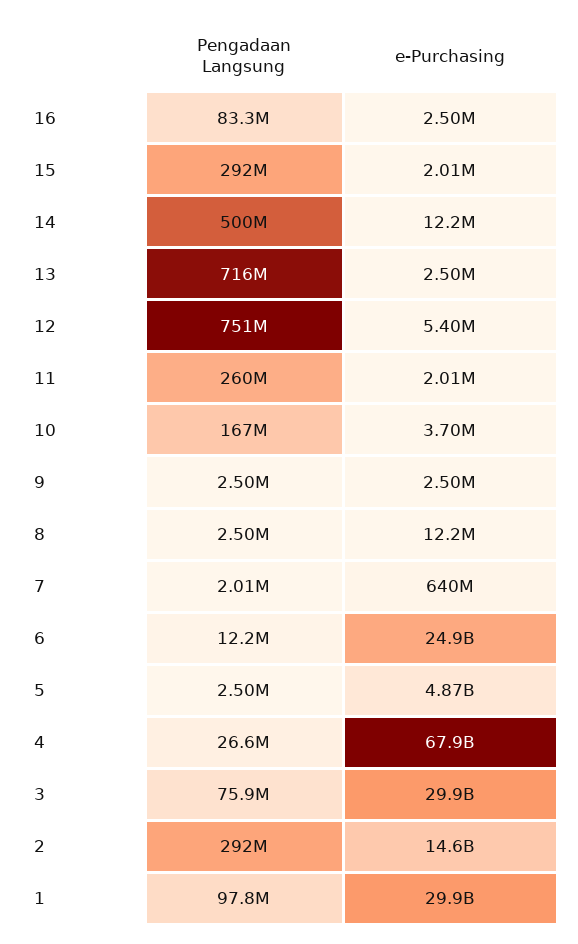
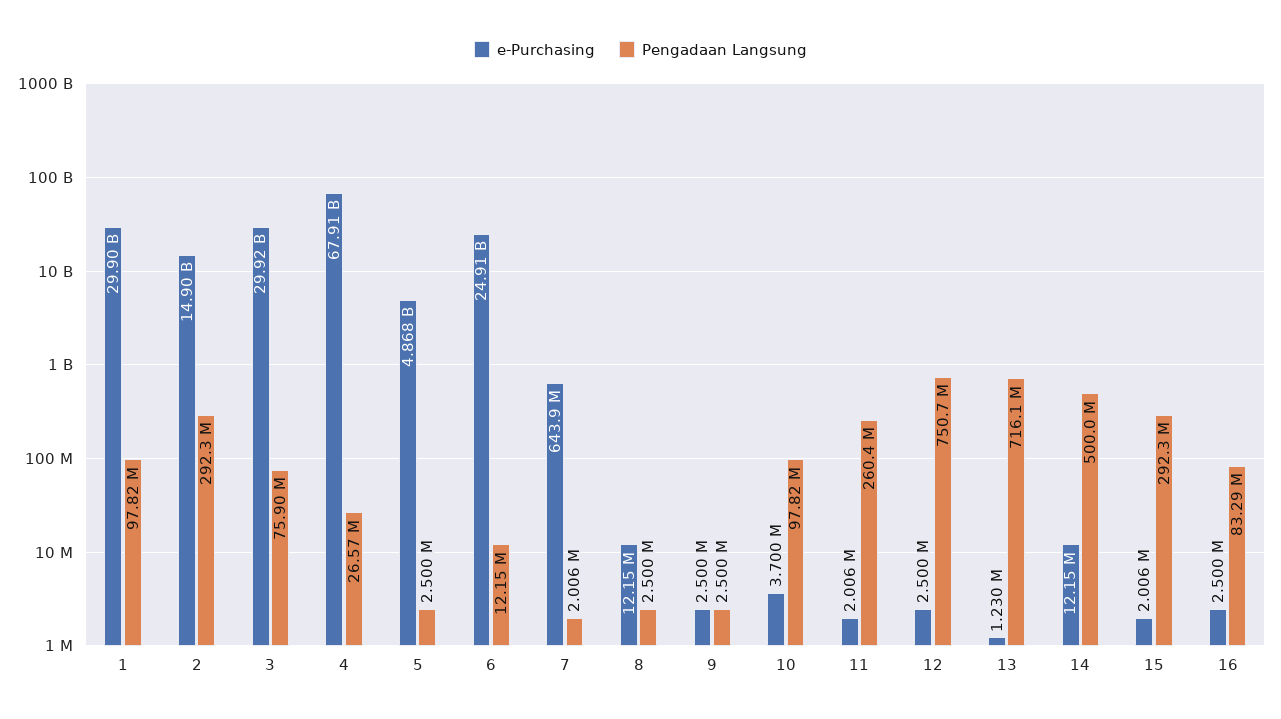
e-Purchasing, 13: 2500000 -> 1230000
e-Purchasing, 12: 5400000 -> 2500000
Pengadaan Langsung, 10: 167000000 -> 97820000
e-Purchasing, 7: 640000000 -> 643900000
e-Purchasing, 2: 14600000000 -> 14900000000

